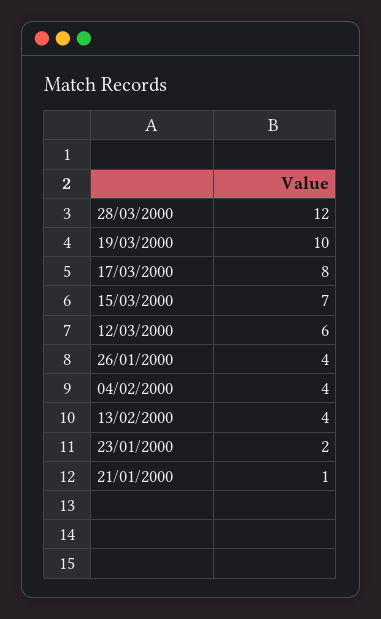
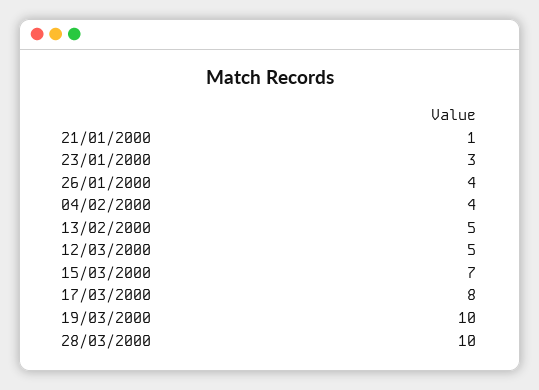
28/03/2000: 12 -> 10
12/03/2000: 6 -> 5
13/02/2000: 4 -> 5
23/01/2000: 2 -> 3

